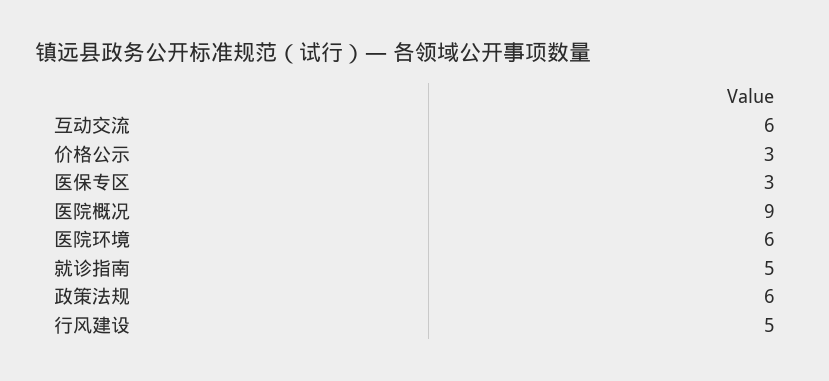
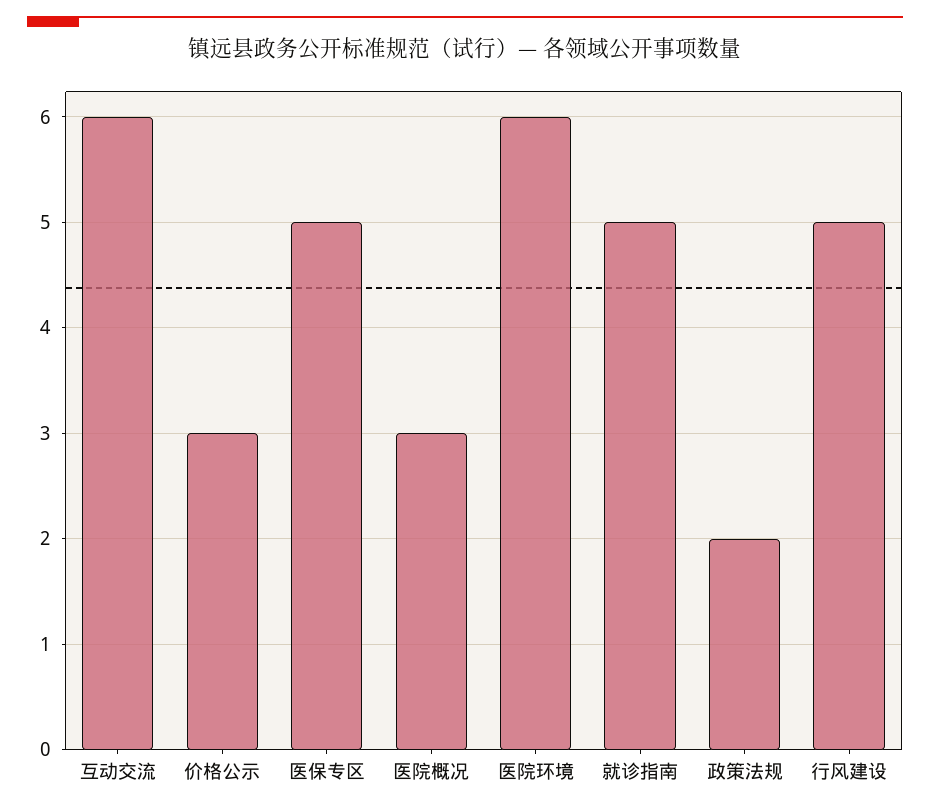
医保专区: 3 -> 5
医院概况: 9 -> 3
政策法规: 6 -> 2

